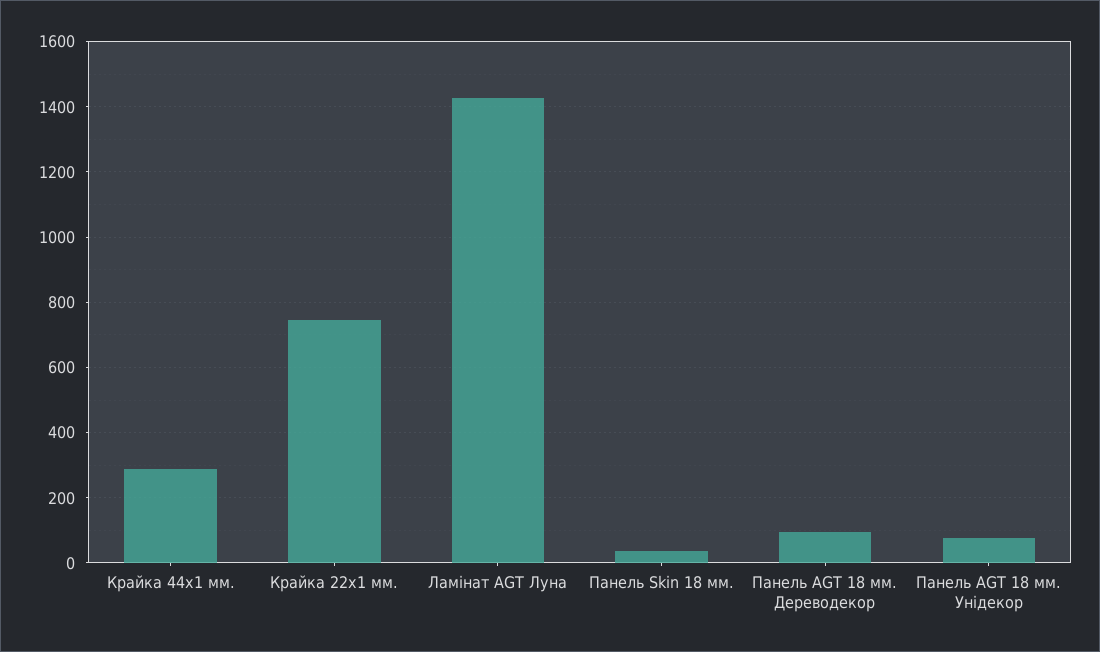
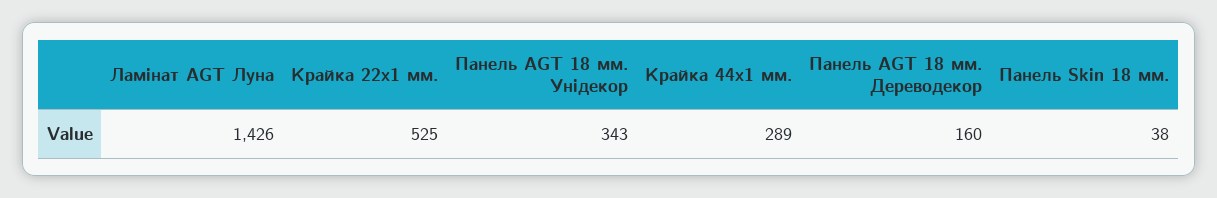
Крайка 22x1 мм.: 740 -> 525
Панель AGT 18 мм. Дереводекор: 100 -> 160
Панель AGT 18 мм. Унідекор: 80 -> 343

